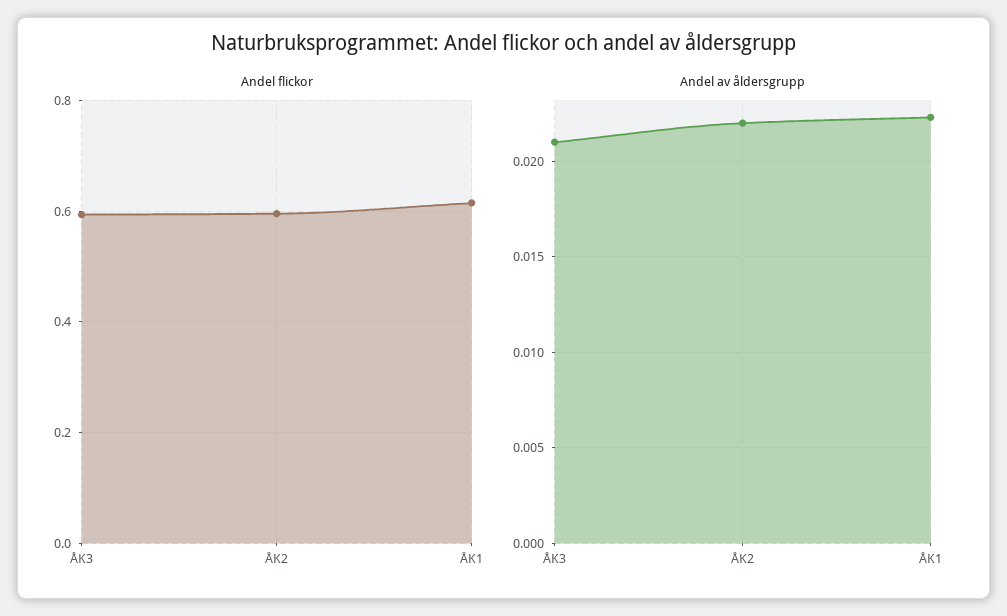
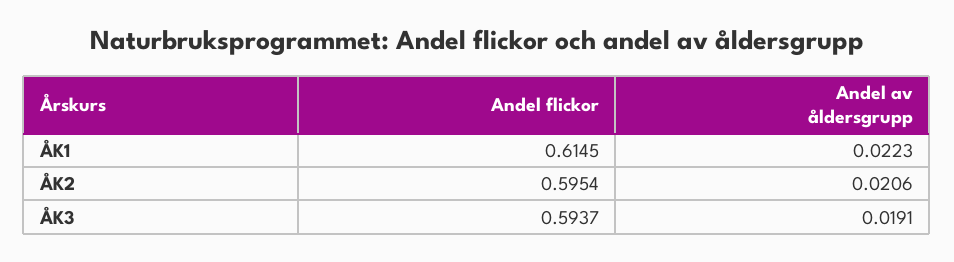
Andel av åldersgrupp, ÅK3: 0.021 -> 0.0191
Andel av åldersgrupp, ÅK2: 0.022 -> 0.0206

